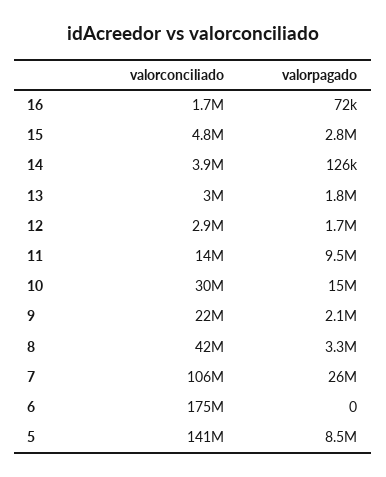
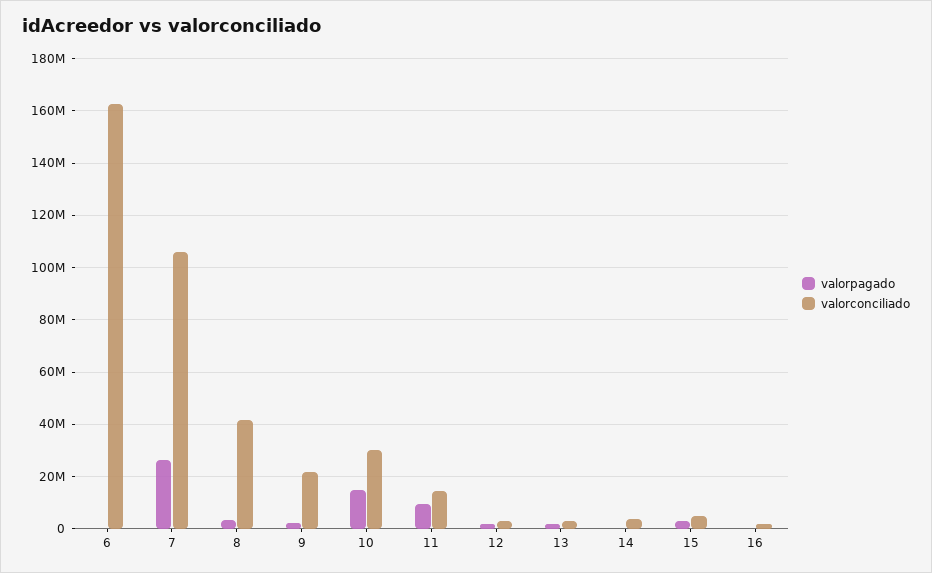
valorconciliado, 6: 175000000 -> 162500000
valorconciliado, 5: 141000000 -> none
valorpagado, 5: 8500000 -> none

